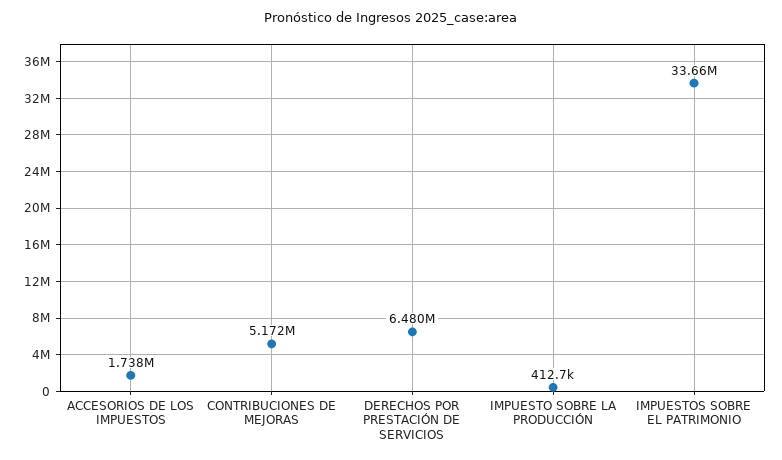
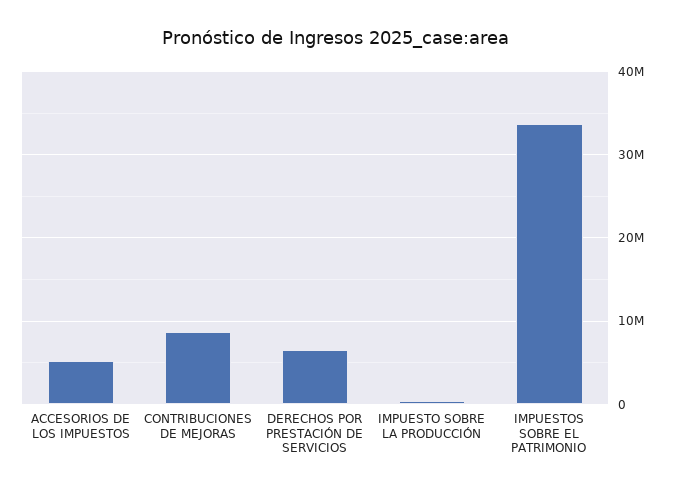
ACCESORIOS DE LOS IMPUESTOS: 1738000 -> 5000000
CONTRIBUCIONES DE MEJORAS: 5172000 -> 9000000

